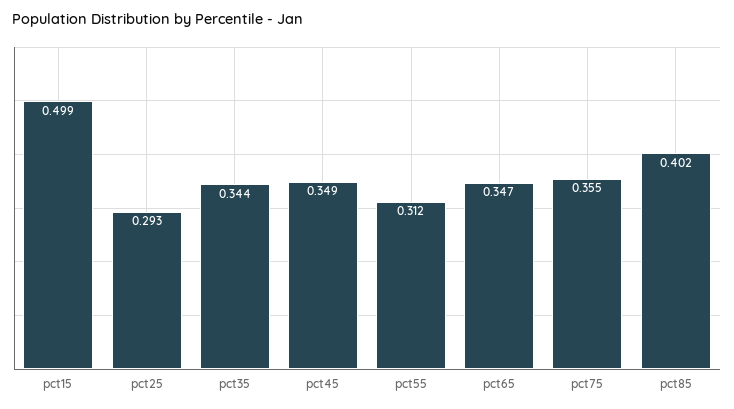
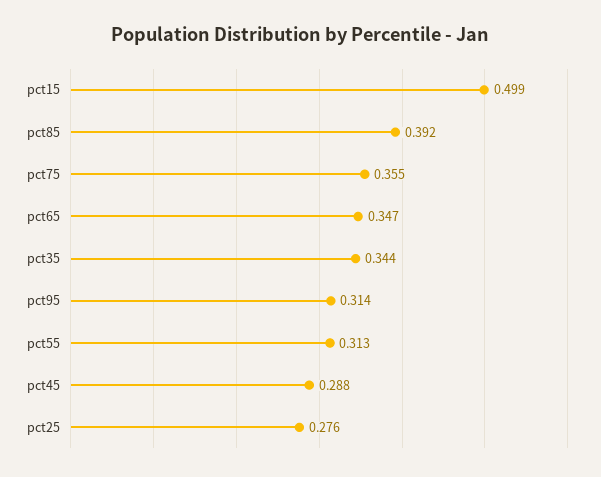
pct25: 0.293 -> 0.276
pct45: 0.349 -> 0.288
pct55: 0.312 -> 0.313
pct85: 0.402 -> 0.392
pct95: none -> 0.314

